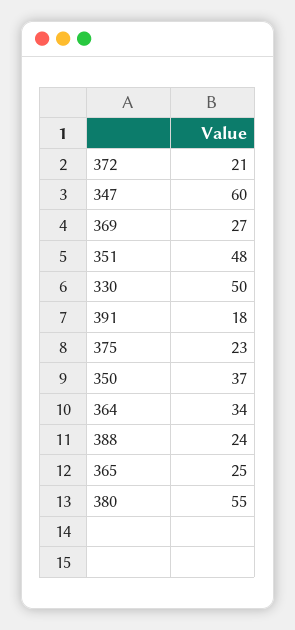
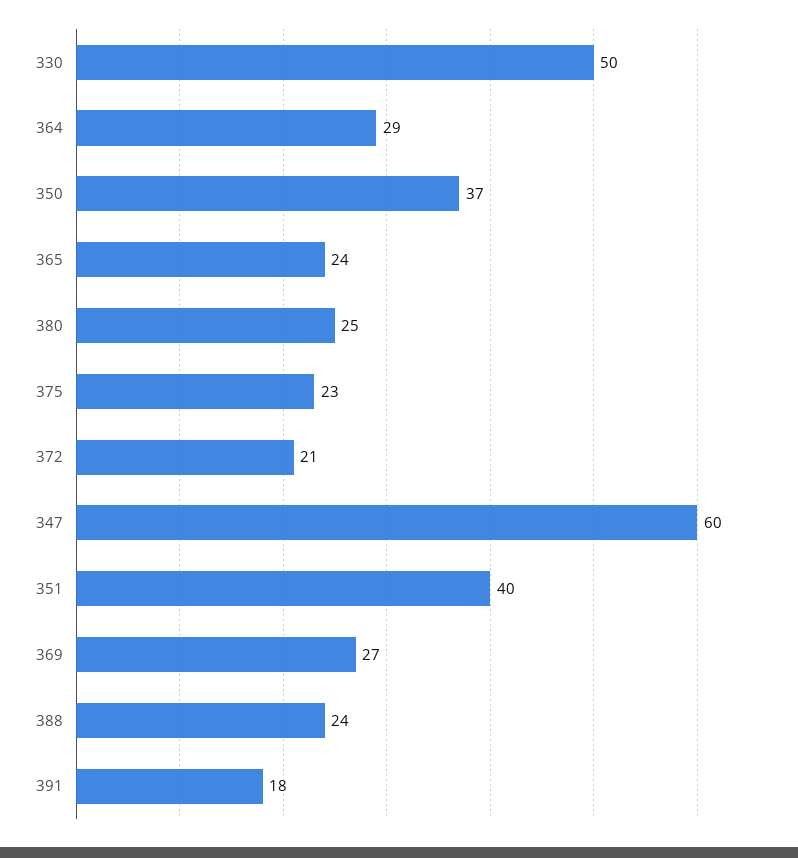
351: 48 -> 40
364: 34 -> 29
365: 25 -> 24
380: 55 -> 25

